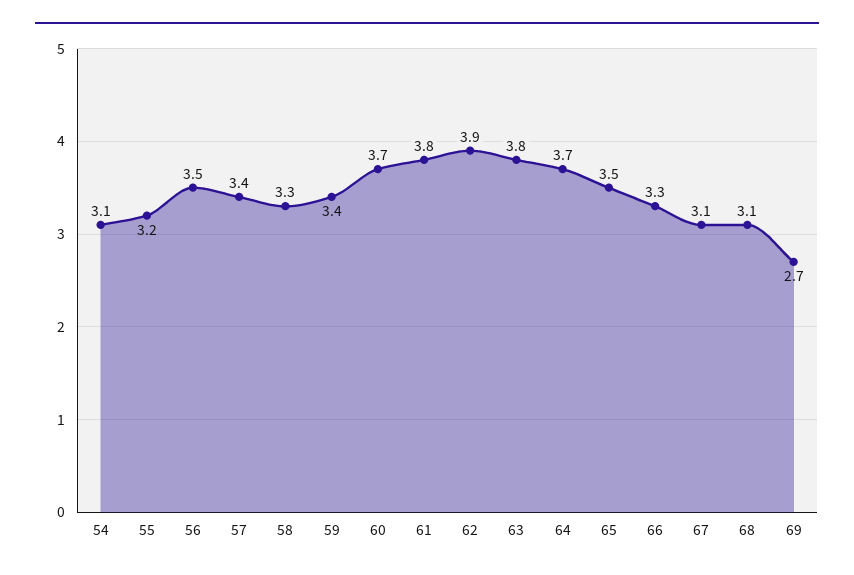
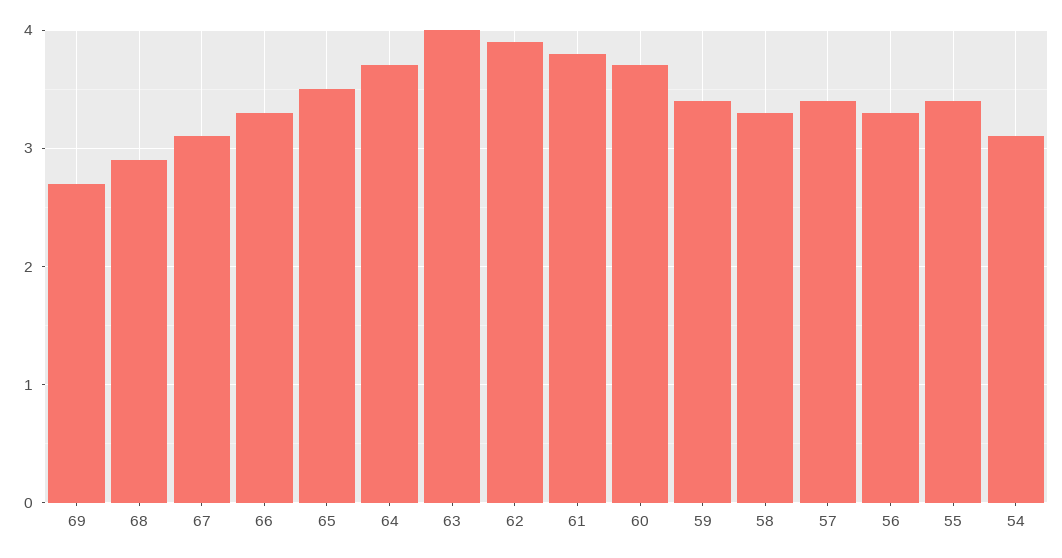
55: 3.2 -> 3.4
56: 3.5 -> 3.3
63: 3.8 -> 4
68: 3.1 -> 2.9

